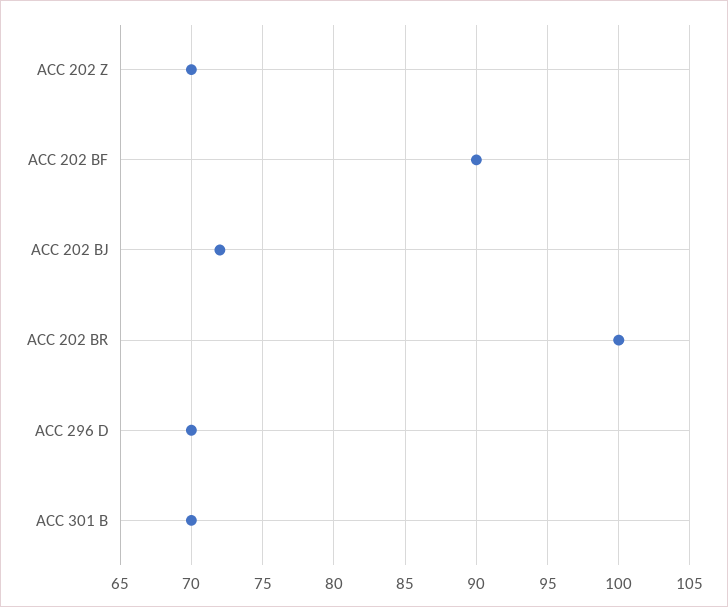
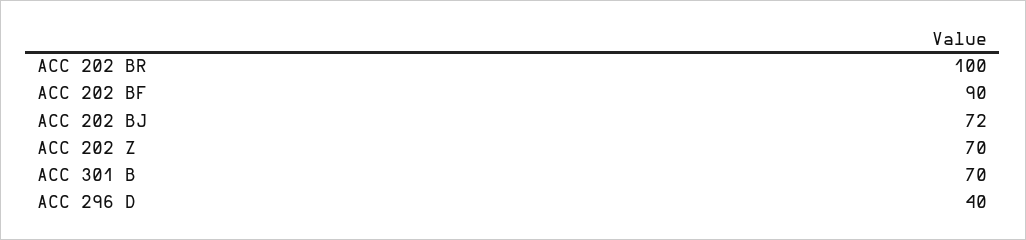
ACC 296 D: 70 -> 40

